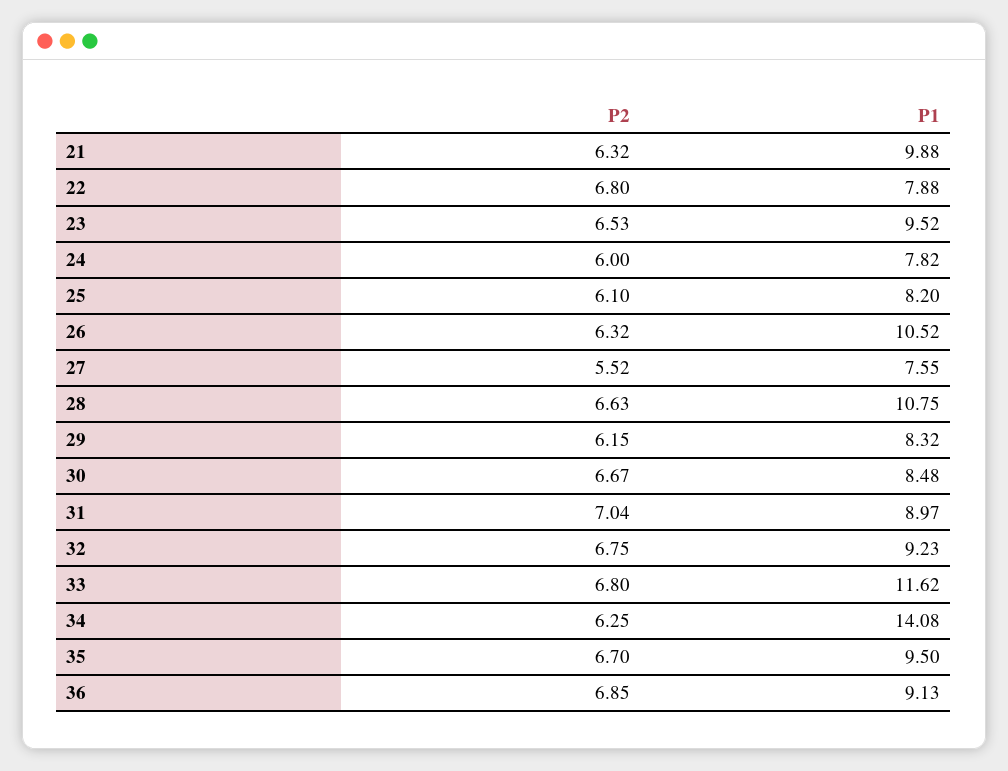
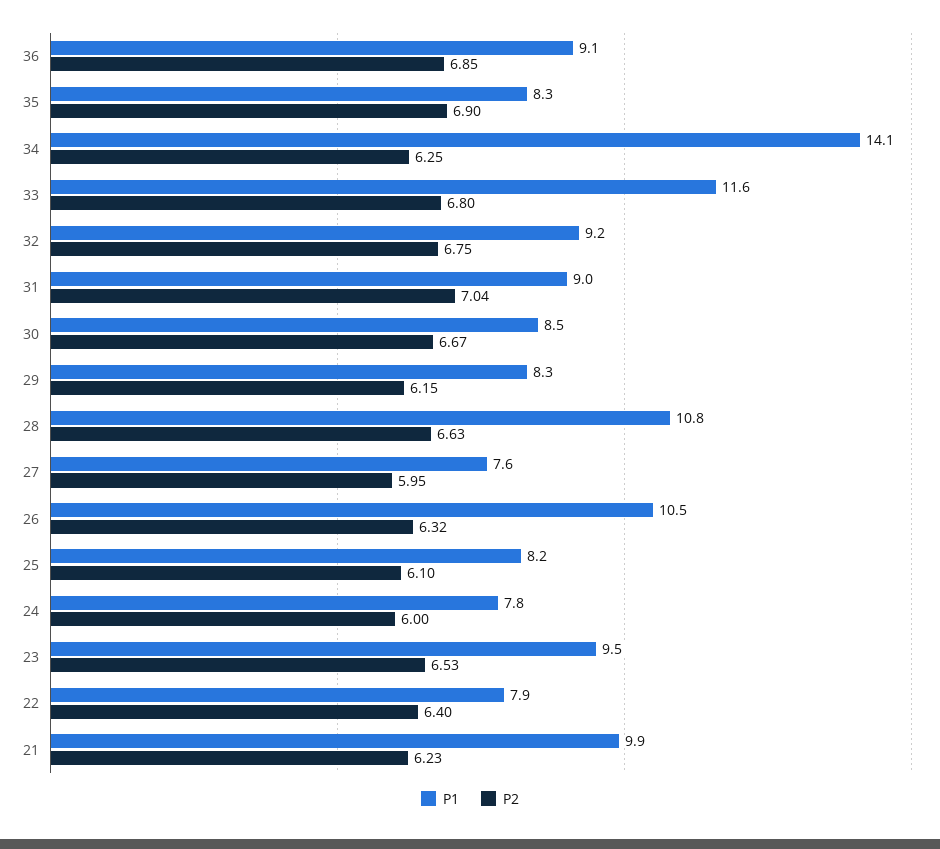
P2, 21: 6.32 -> 6.23
P2, 22: 6.8 -> 6.4
P2, 27: 5.52 -> 5.95
P2, 35: 6.7 -> 6.9
P1, 35: 9.5 -> 8.3

